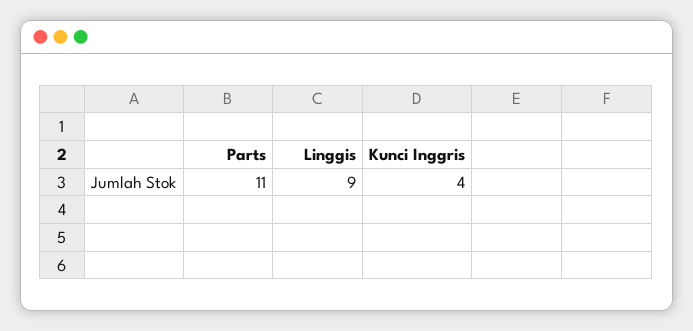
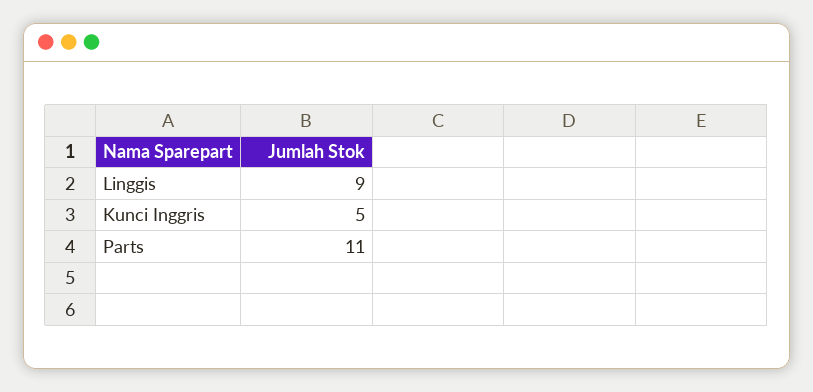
Kunci Inggris: 4 -> 5

